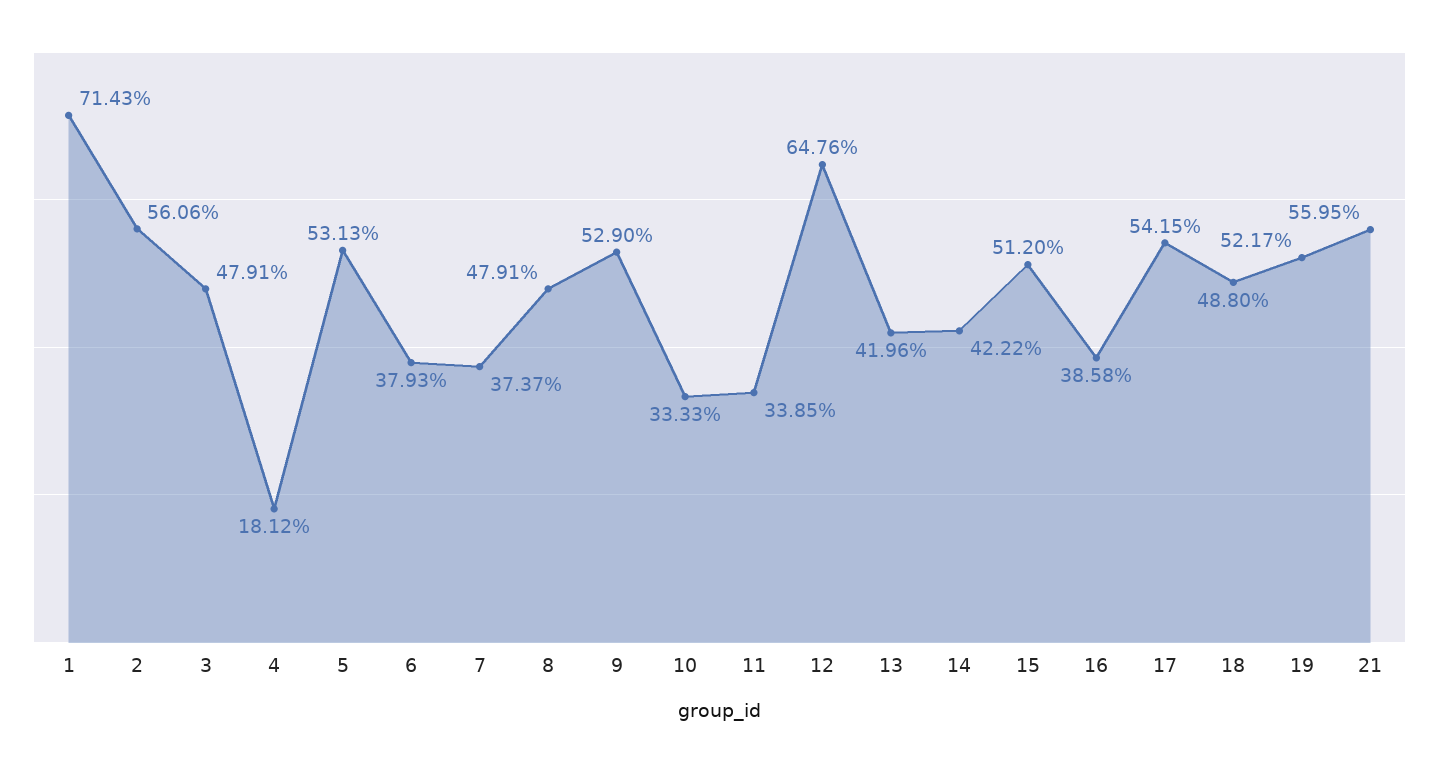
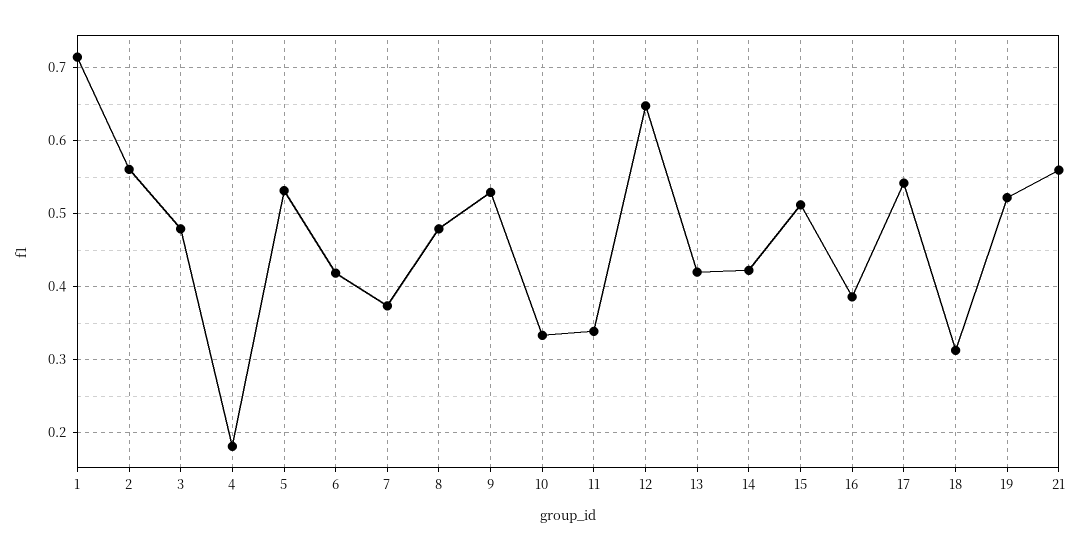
6: 0.3793 -> 0.42
18: 0.488 -> 0.31

